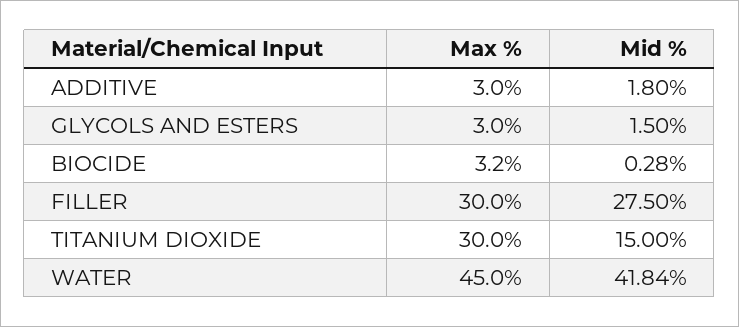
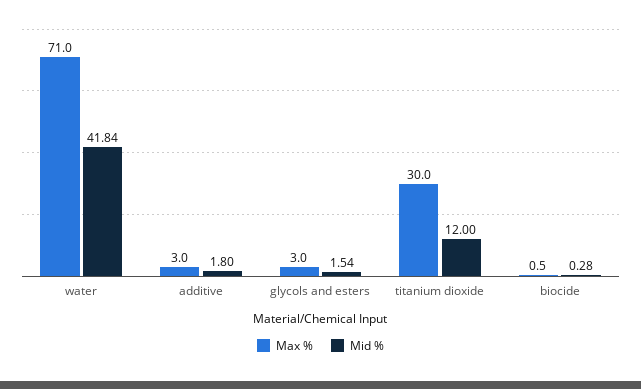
Mid %, GLYCOLS AND ESTERS: 1.5 -> 1.54
Max %, BIOCIDE: 3.2 -> 0.5
Max %, FILLER: 30 -> none
Mid %, FILLER: 27.5 -> none
Mid %, TITANIUM DIOXIDE: 15 -> 12
Max %, WATER: 45 -> 71

